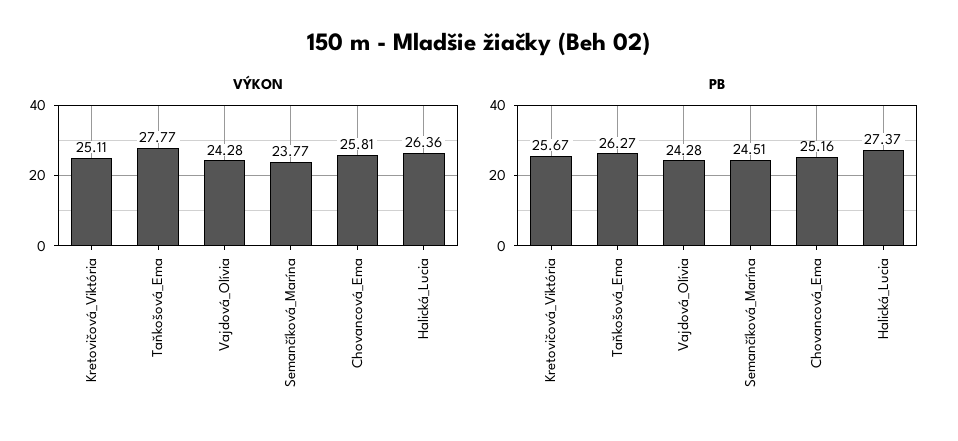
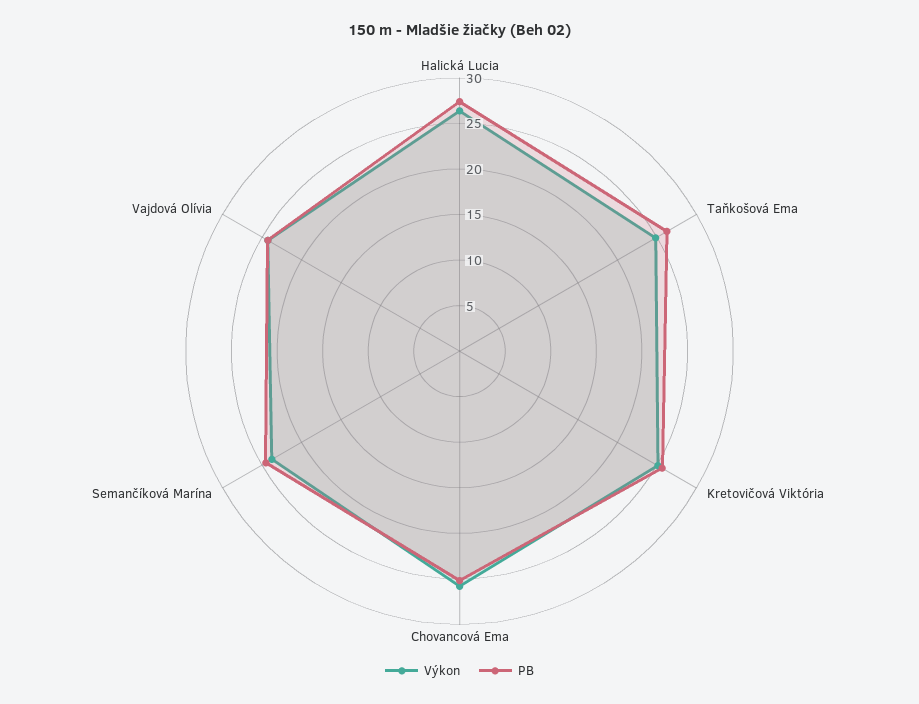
VÝKON, Taňkošová_Ema: 27.77 -> 25

